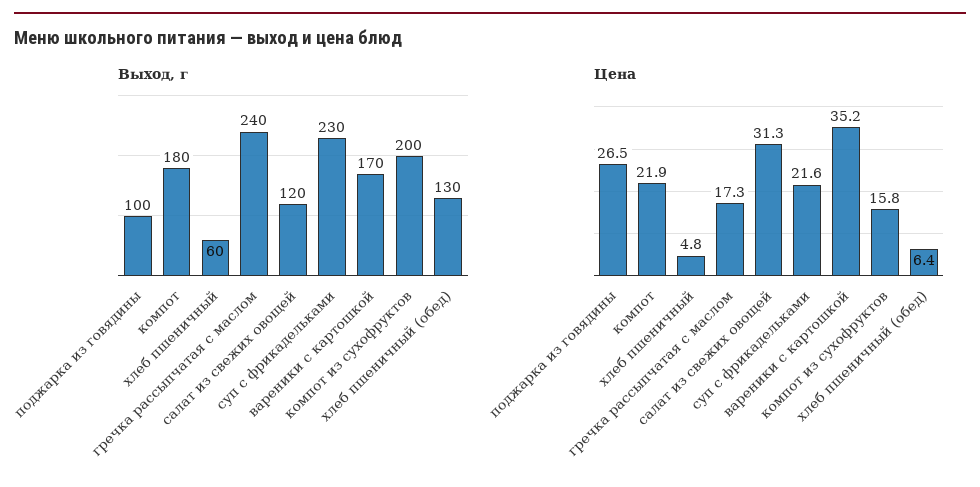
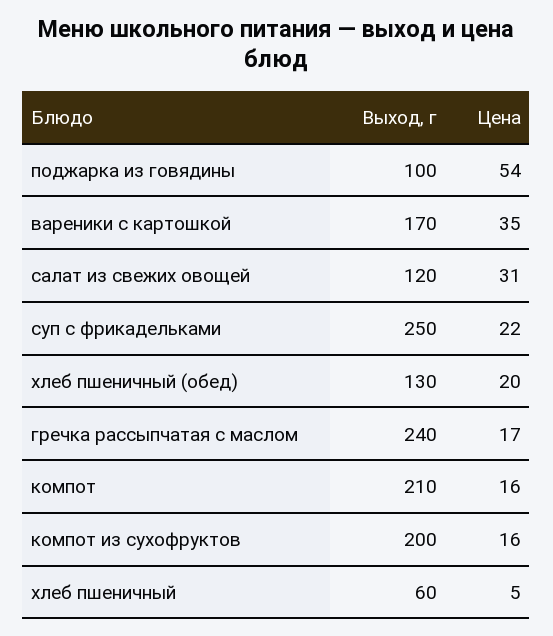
Выход, г, компот: 180 -> 210
Выход, г, суп с фрикадельками: 230 -> 250
Цена, поджарка из говядины: 26.5 -> 54
Цена, компот: 21.9 -> 16
Цена, хлеб пшеничный (обед): 6.4 -> 20

